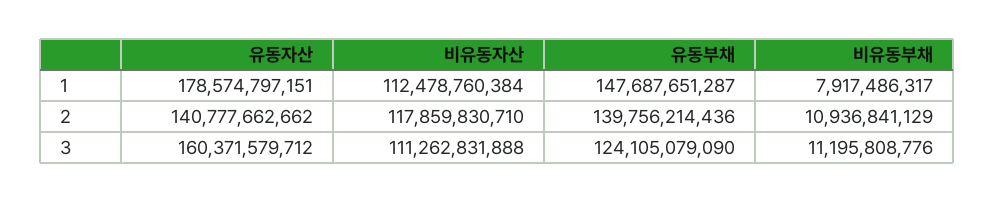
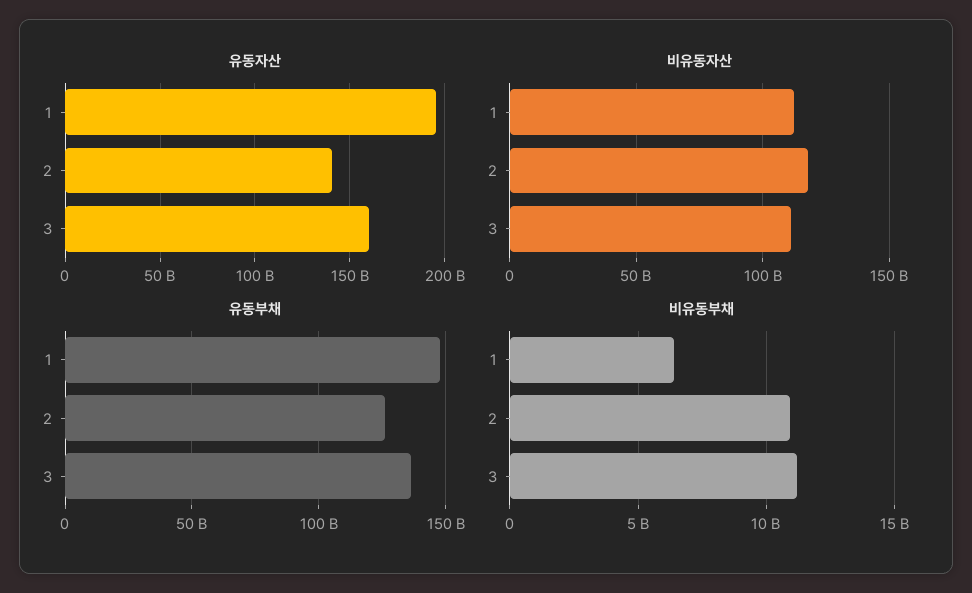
유동자산, 1: 178574797151 -> 195000000000
비유동부채, 1: 7917486317 -> 6500000000
유동부채, 2: 139756214436 -> 125000000000
유동부채, 3: 124105079090 -> 135000000000

